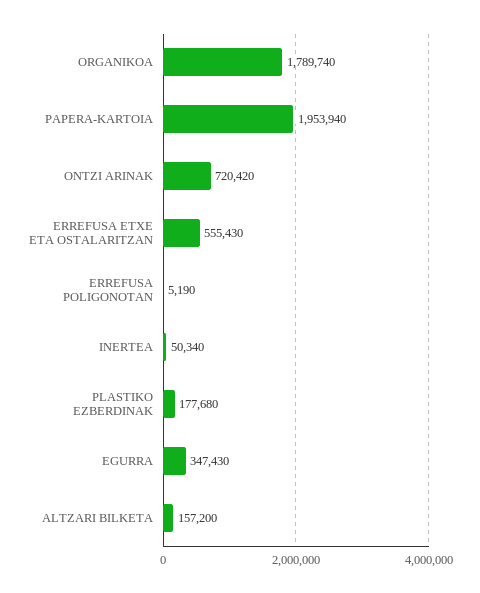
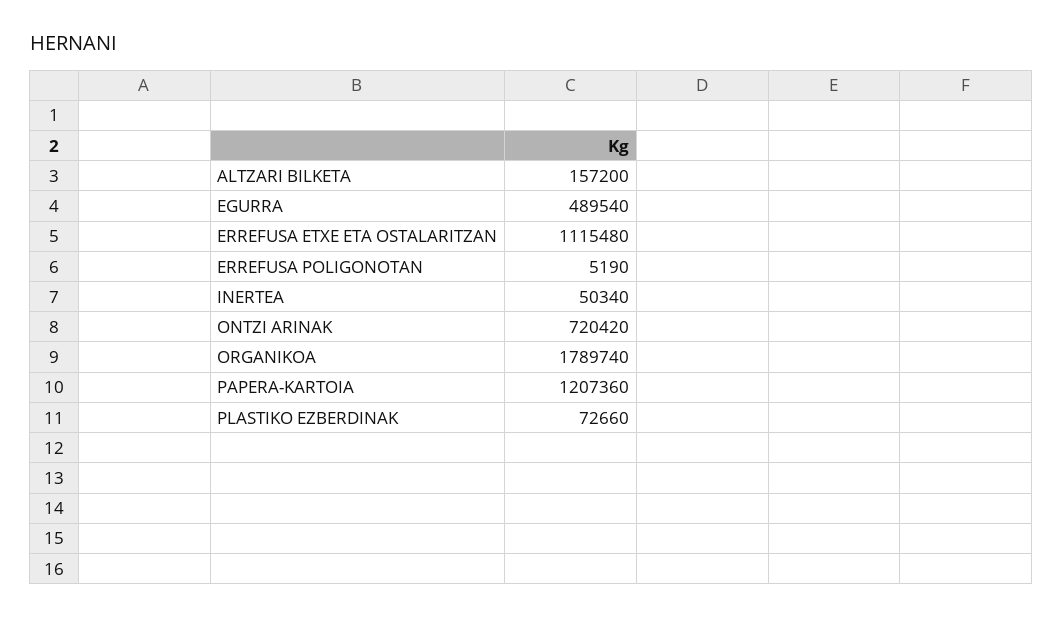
PAPERA-KARTOIA: 1953940 -> 1207360
ERREFUSA ETXE ETA OSTALARITZAN: 555430 -> 1115480
PLASTIKO EZBERDINAK: 177680 -> 72660
EGURRA: 347430 -> 489540

